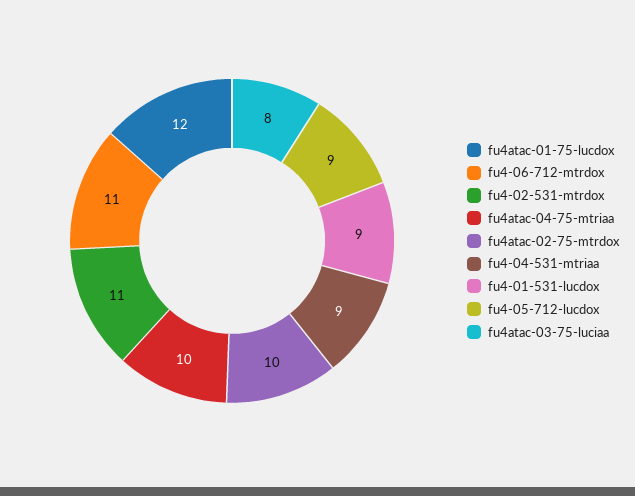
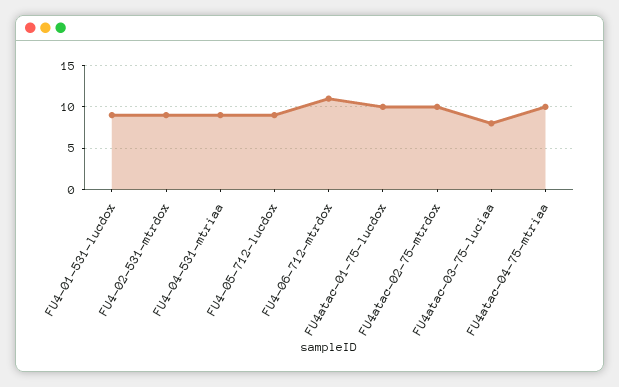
fu4atac-01-75-lucdox: 12 -> 10
fu4-02-531-mtrdox: 11 -> 9

